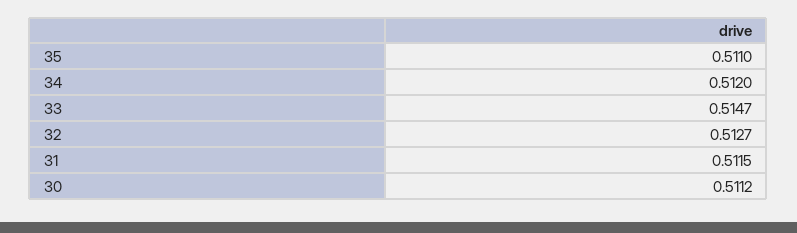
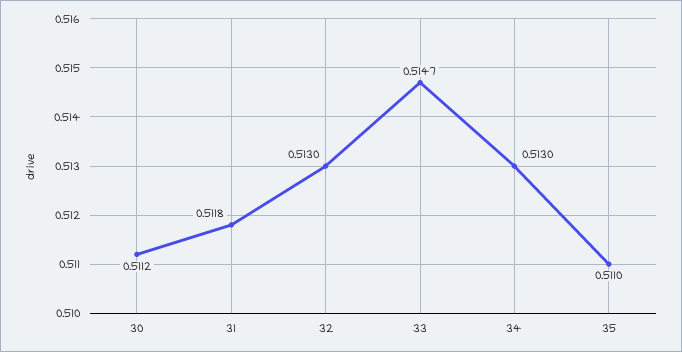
34: 0.512 -> 0.513
32: 0.5127 -> 0.513
31: 0.5115 -> 0.5118

